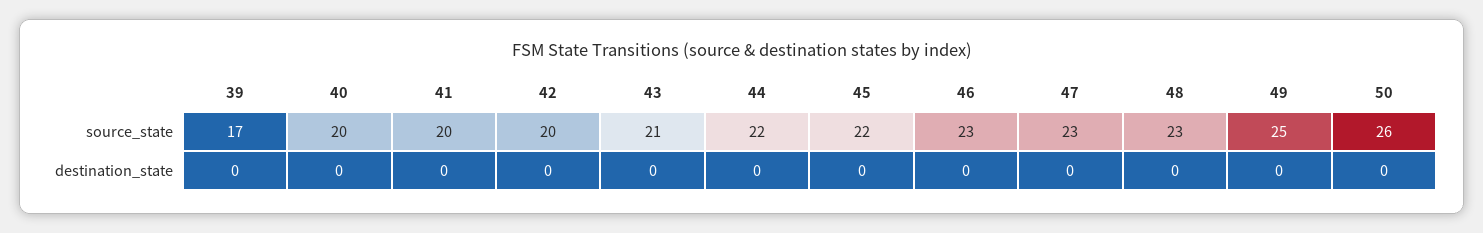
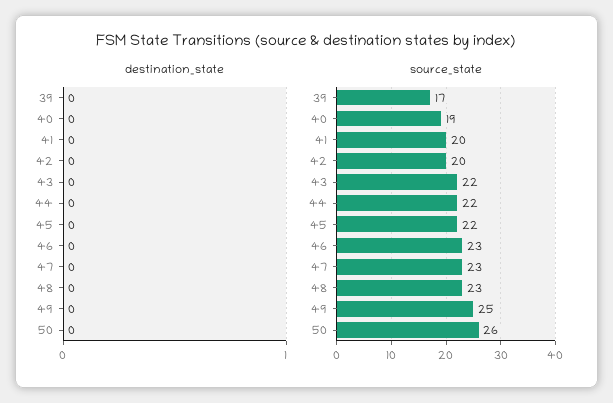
source_state, 40: 20 -> 19
source_state, 43: 21 -> 22

